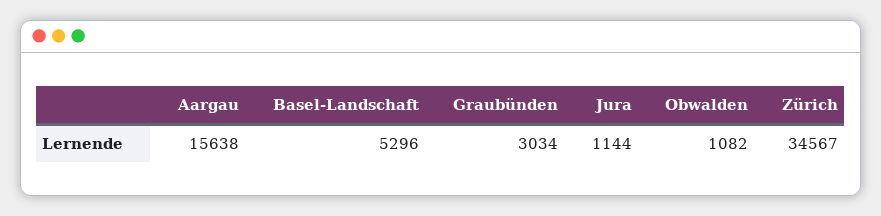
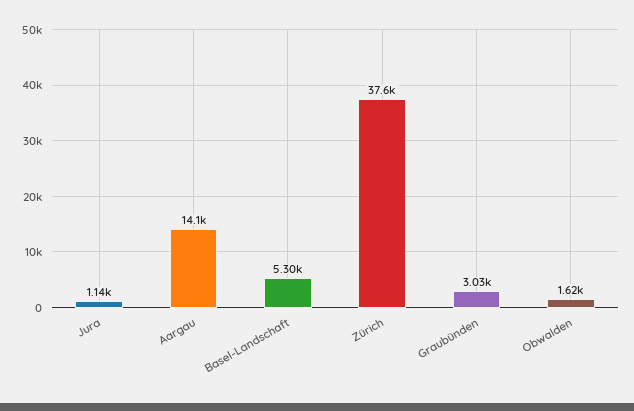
Aargau: 15638 -> 14100
Obwalden: 1082 -> 1620
Zürich: 34567 -> 37600

